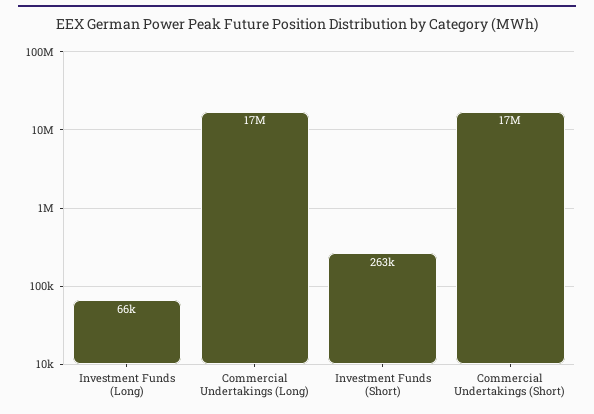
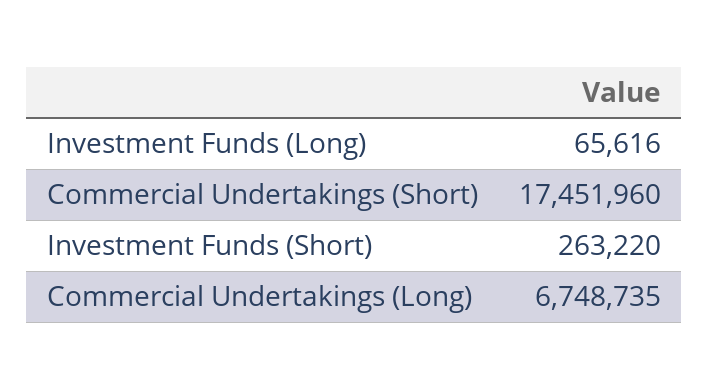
Commercial Undertakings (Long): 17000000 -> 6748735

